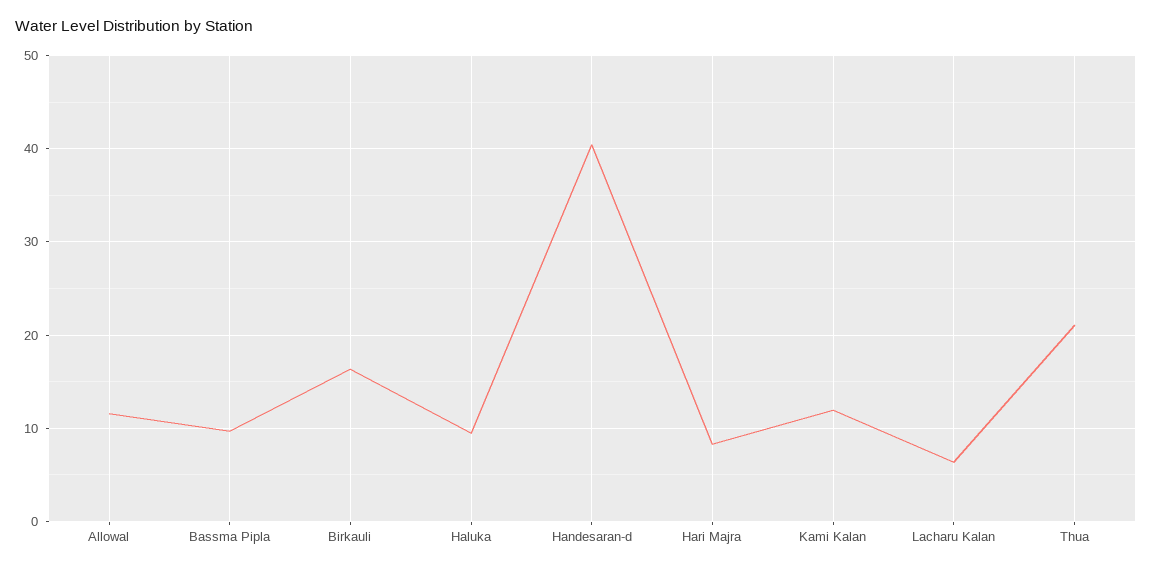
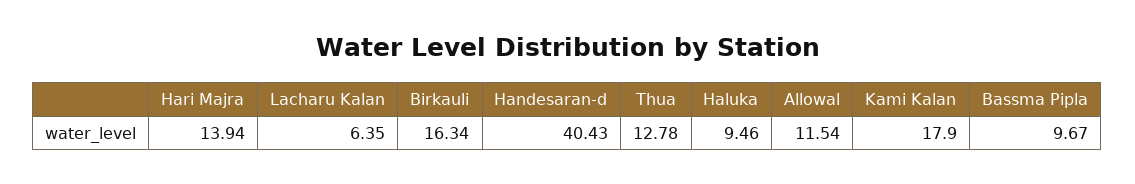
Hari Majra: 8 -> 13.94
Kami Kalan: 12 -> 17.9
Thua: 21 -> 12.78

